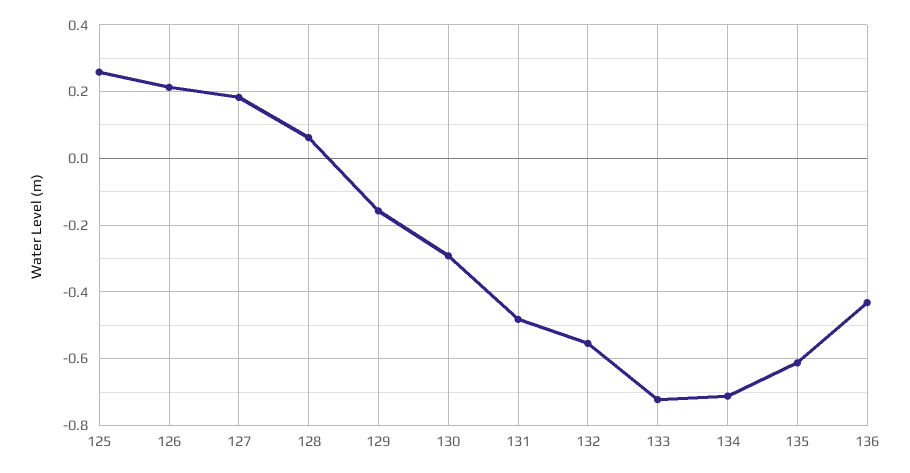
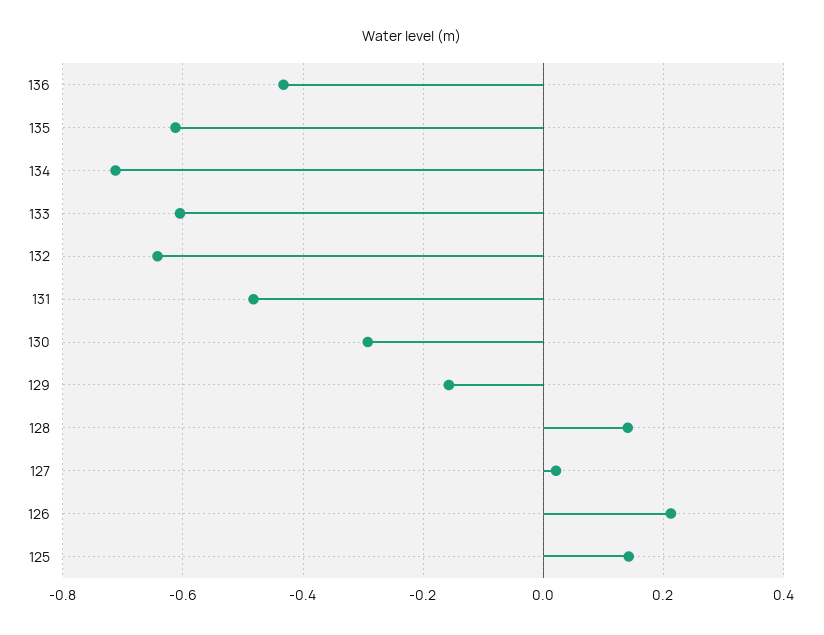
125: 0.26 -> 0.14
127: 0.18 -> 0.02
128: 0.06 -> 0.14
132: -0.56 -> -0.64
133: -0.72 -> -0.6

